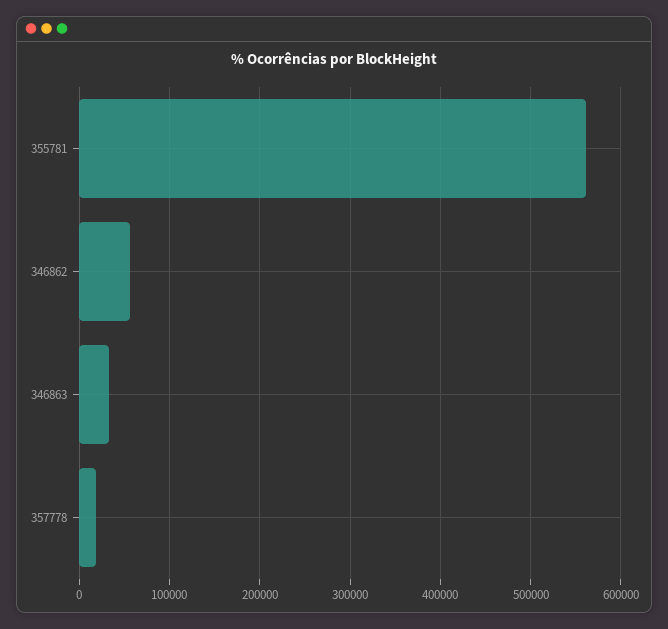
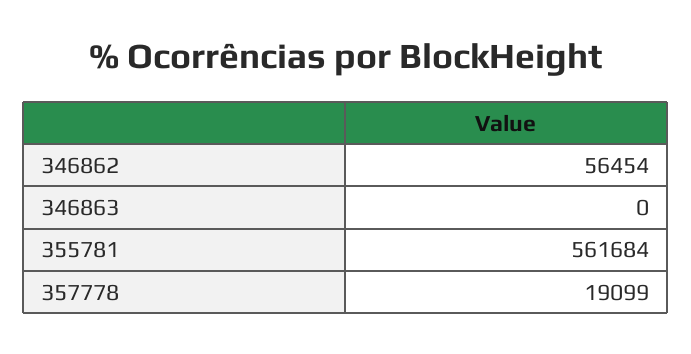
346863: 30000 -> 0

